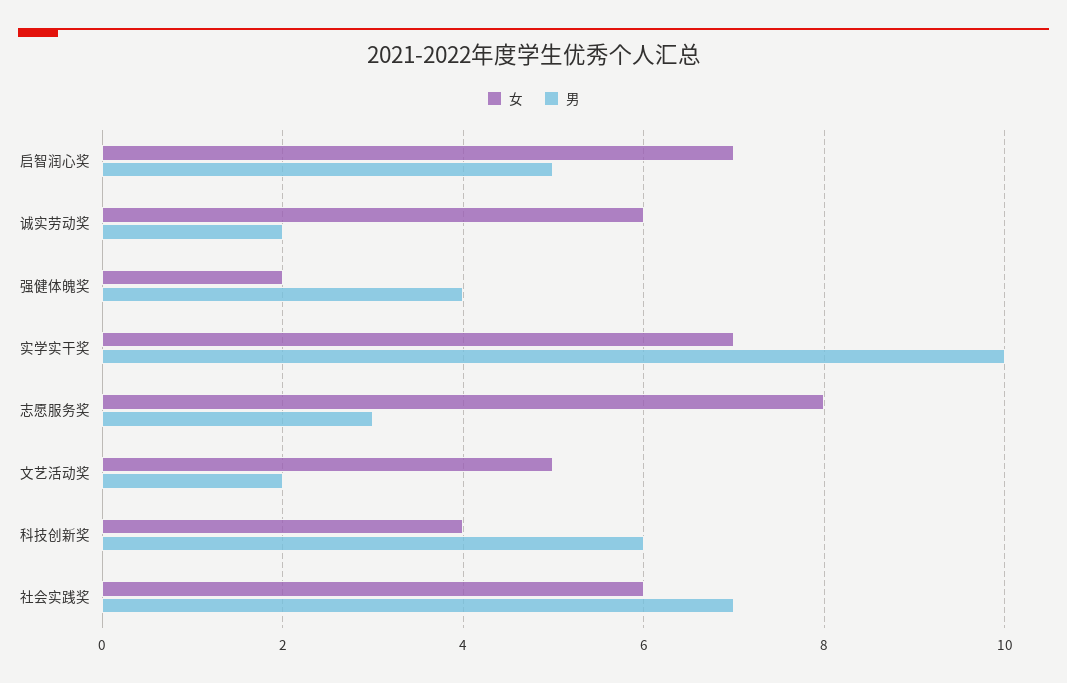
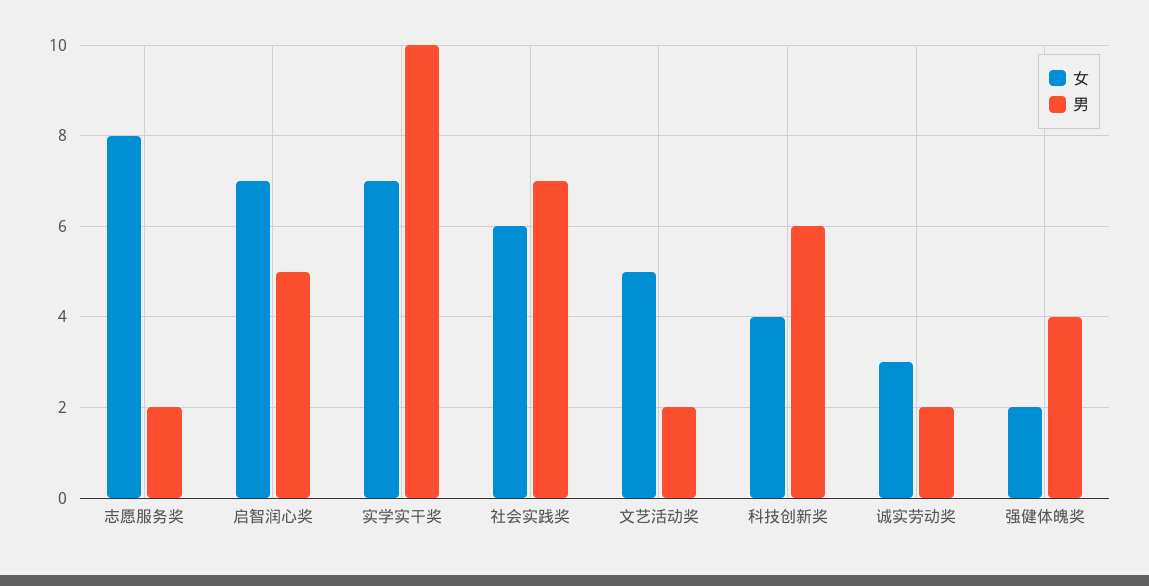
女, 诚实劳动奖: 6 -> 3
男, 志愿服务奖: 3 -> 2

